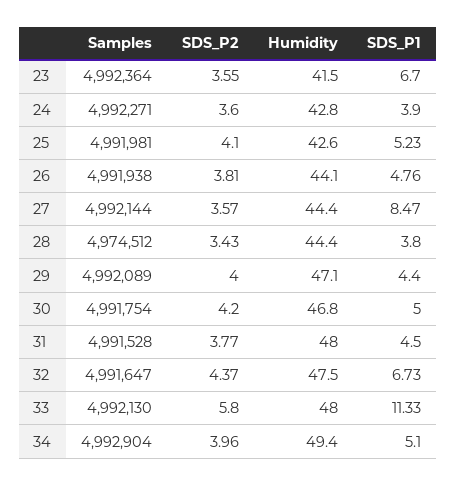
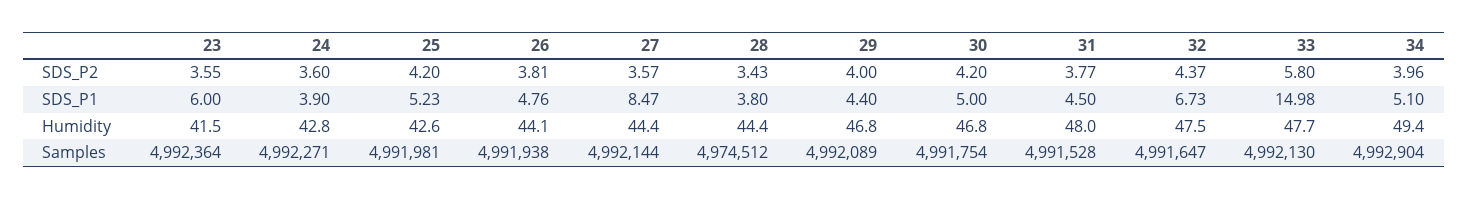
SDS_P1, 23: 6.7 -> 6
SDS_P2, 25: 4.1 -> 4.2
Humidity, 29: 47.1 -> 46.8
Humidity, 33: 48 -> 47.7
SDS_P1, 33: 11.33 -> 14.98

